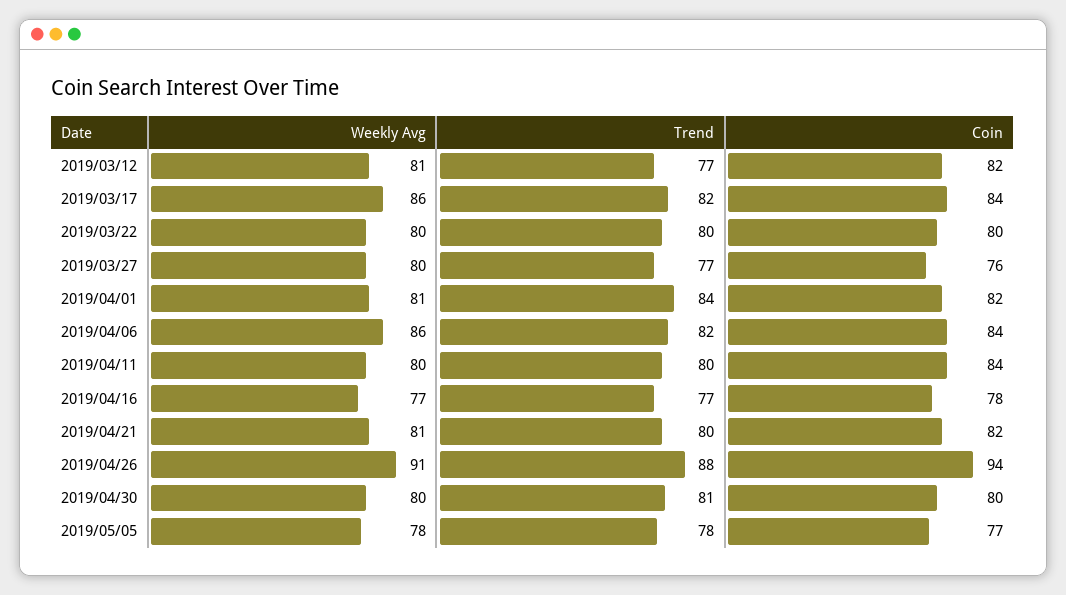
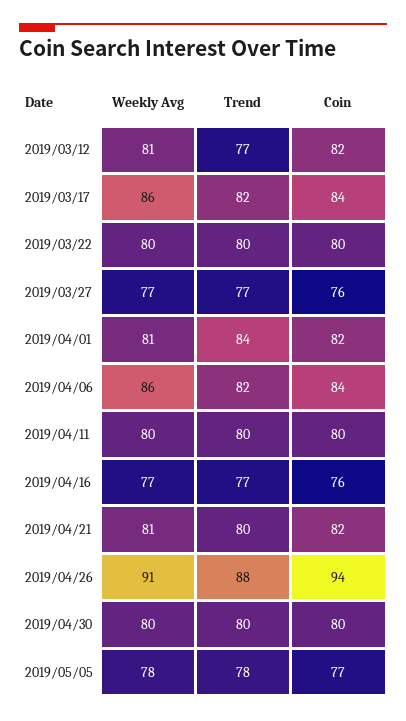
Weekly Avg, 2019/03/27: 80 -> 77
Coin, 2019/04/11: 84 -> 80
Coin, 2019/04/16: 78 -> 76
Trend, 2019/04/30: 81 -> 80

